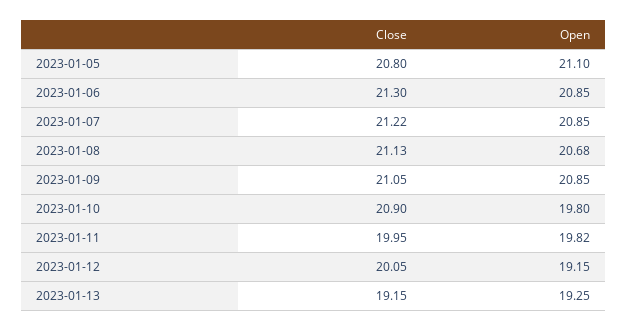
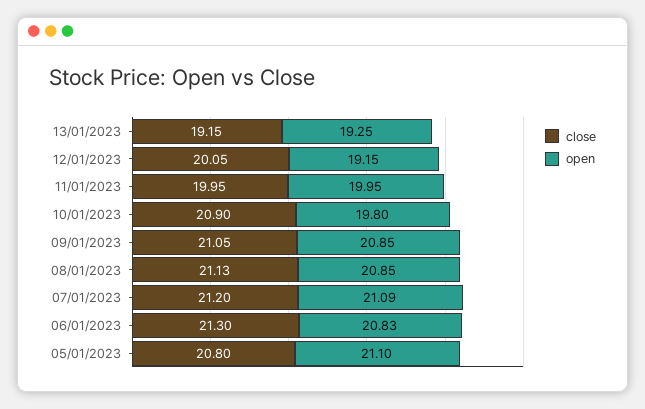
Open, 2023-01-06: 20.85 -> 20.83
Close, 2023-01-07: 21.22 -> 21.2
Open, 2023-01-07: 20.85 -> 21.09
Open, 2023-01-08: 20.68 -> 20.85
Open, 2023-01-11: 19.82 -> 19.95

